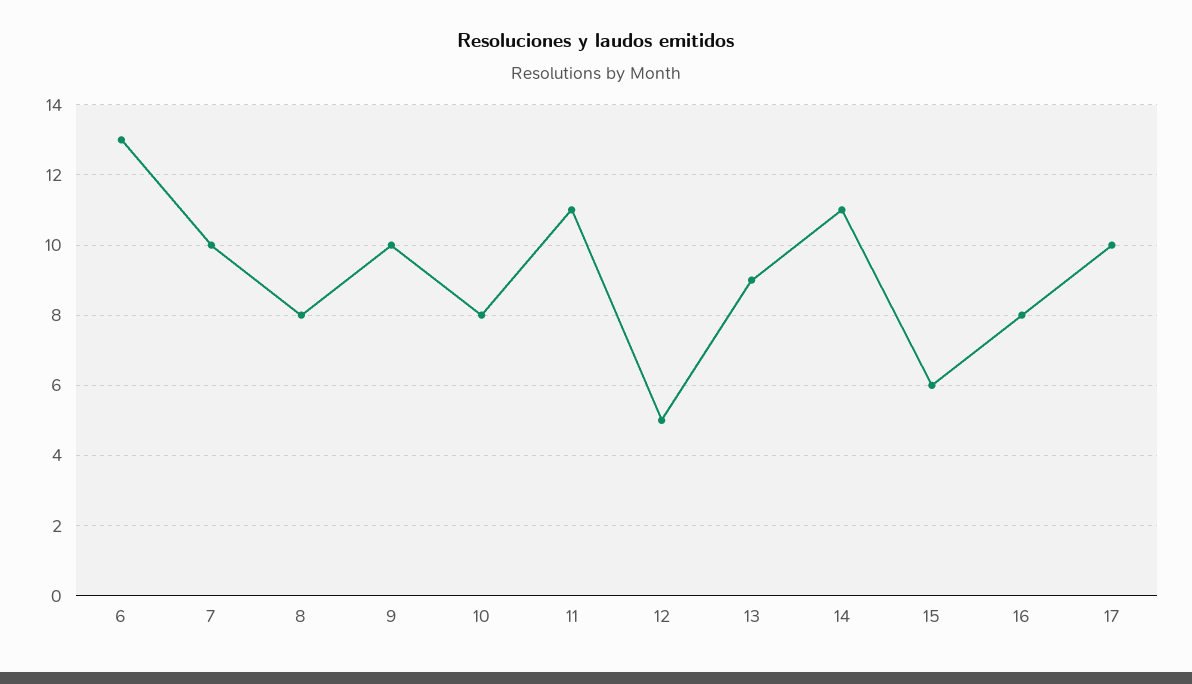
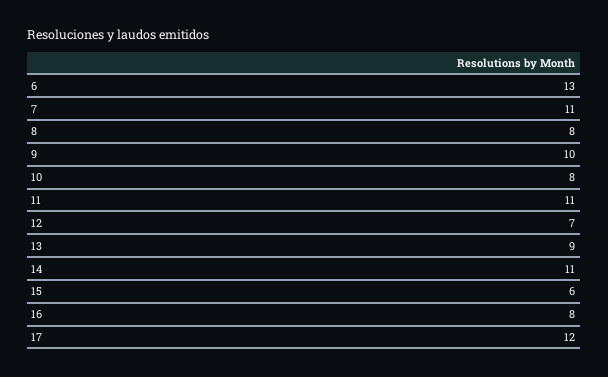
7: 10 -> 11
12: 5 -> 7
17: 10 -> 12

